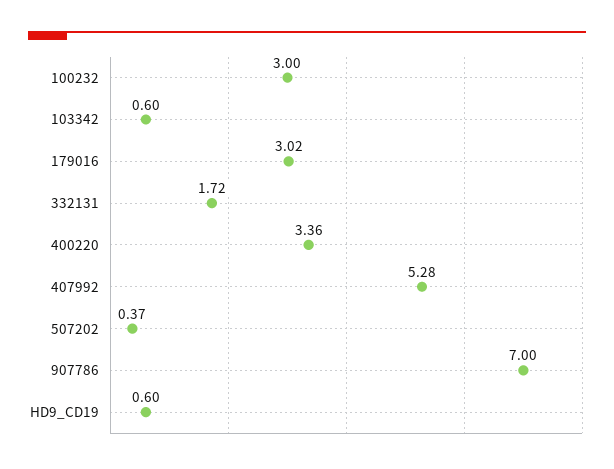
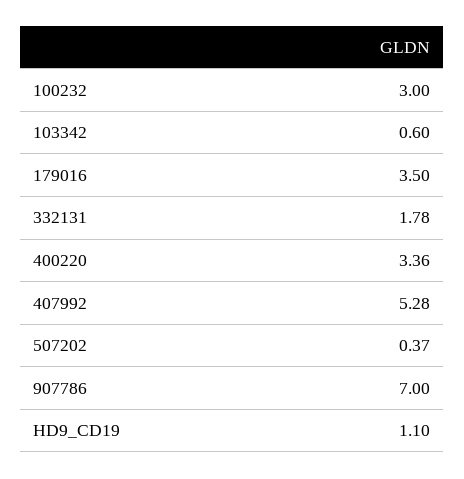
179016: 3.02 -> 3.5
332131: 1.72 -> 1.78
HD9_CD19: 0.6 -> 1.1

